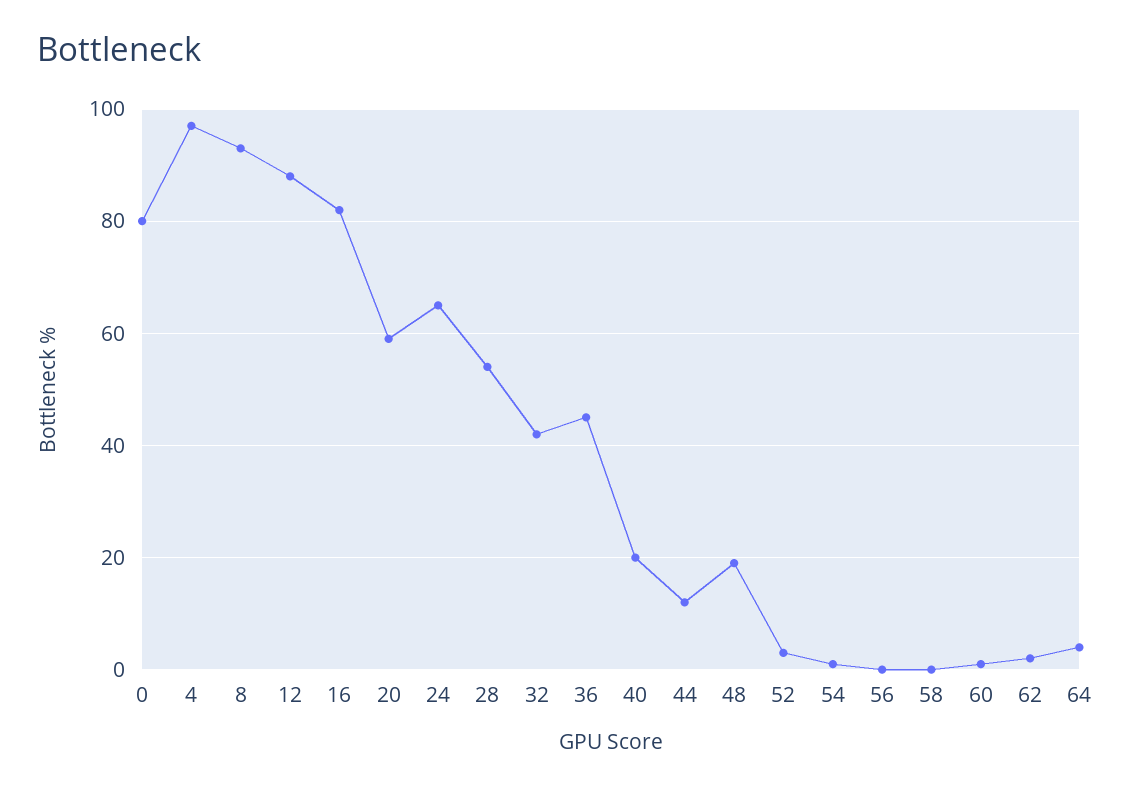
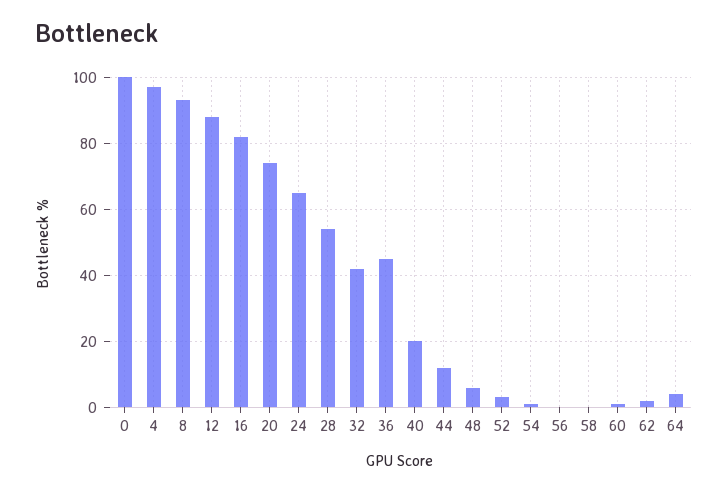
0: 80 -> 100
20: 60 -> 75
48: 20 -> 5

